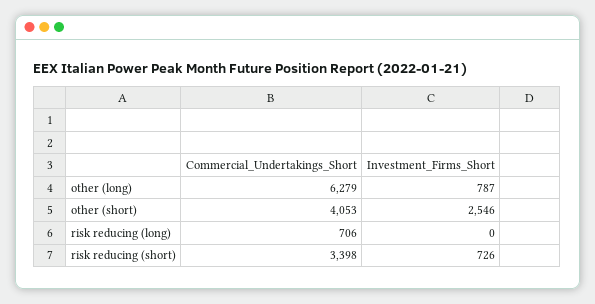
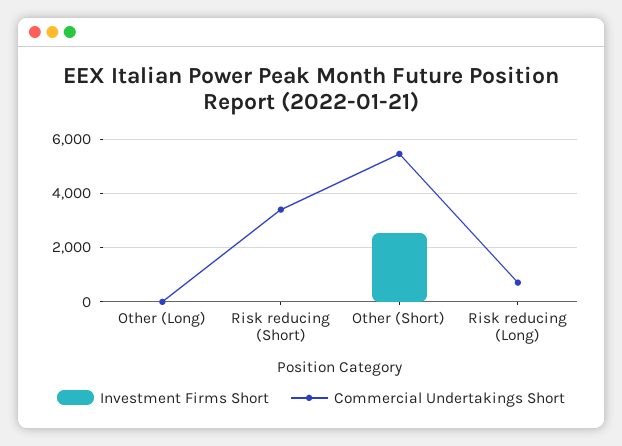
Commercial_Undertakings_Short, other (long): 6279 -> 0
Investment_Firms_Short, other (long): 787 -> 0
Commercial_Undertakings_Short, other (short): 4053 -> 5500
Investment_Firms_Short, risk reducing (short): 726 -> 0

